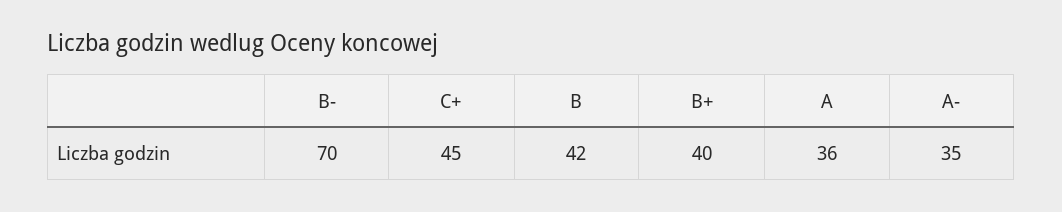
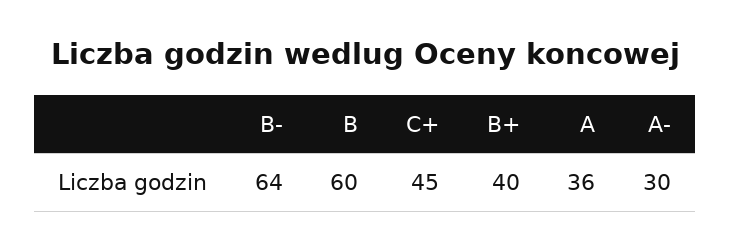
B-: 70 -> 64
B: 42 -> 60
A-: 35 -> 30

